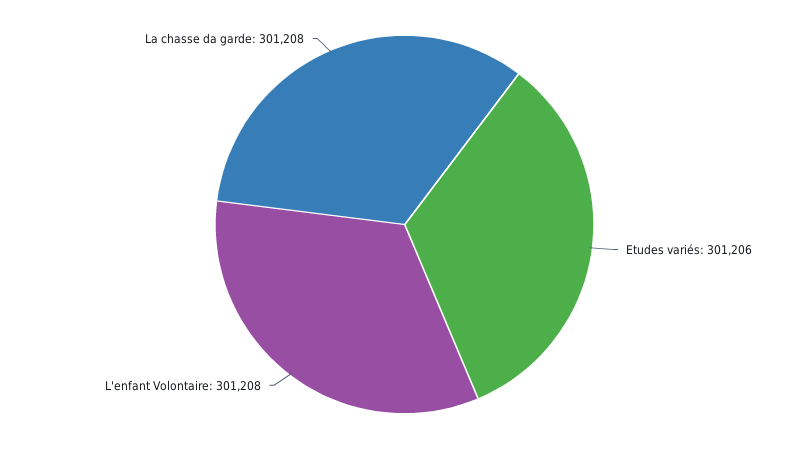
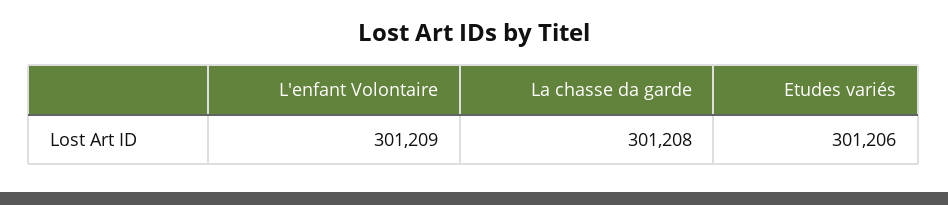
L'enfant Volontaire: 301208 -> 301209

